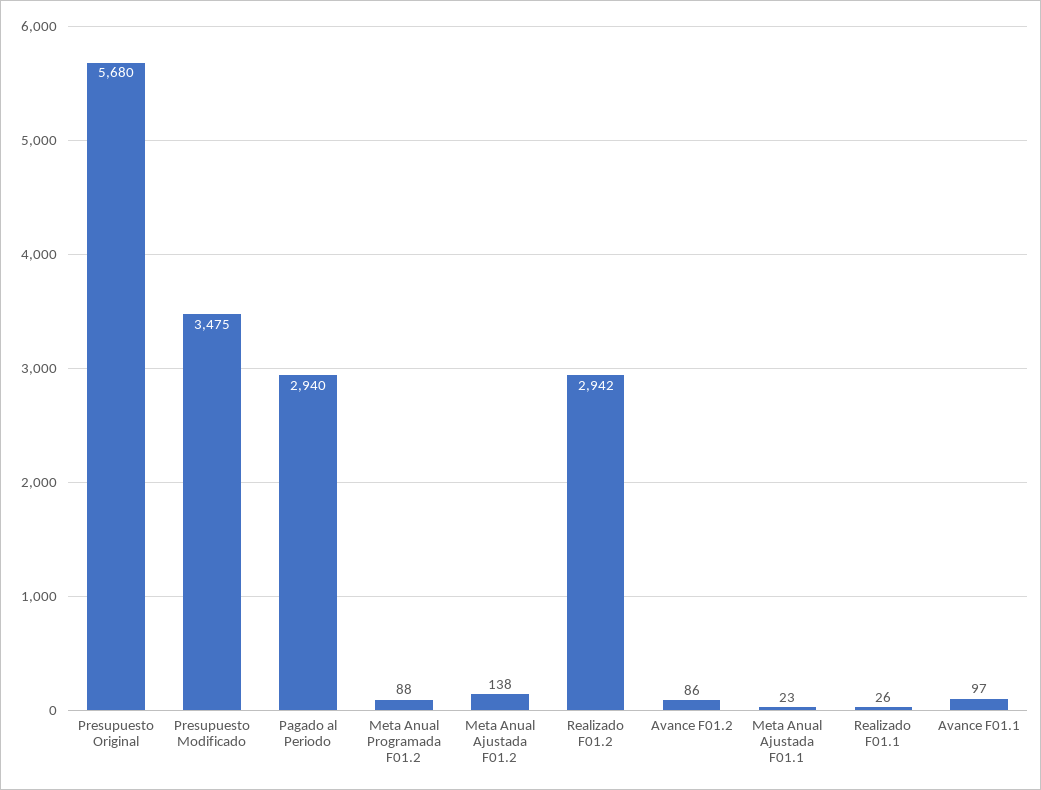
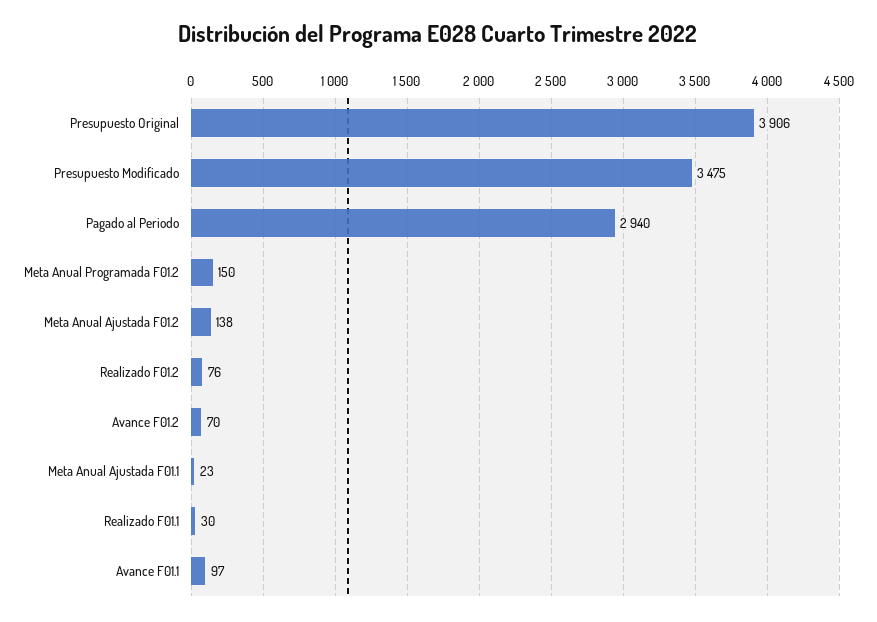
Presupuesto Original: 5680 -> 3906
Meta Anual Programada F01.2: 88 -> 150
Realizado F01.2: 2942 -> 76
Avance F01.2: 86 -> 70
Realizado F01.1: 26 -> 30

